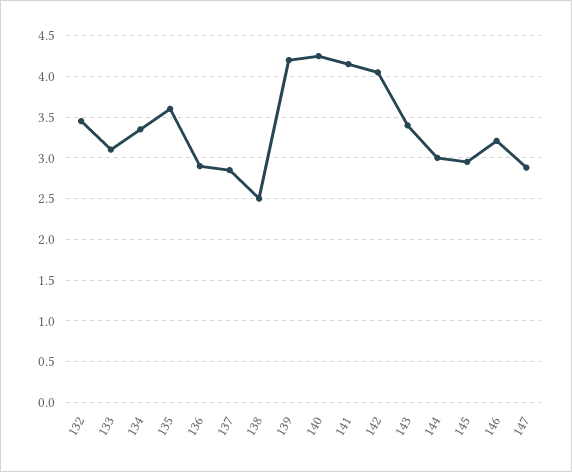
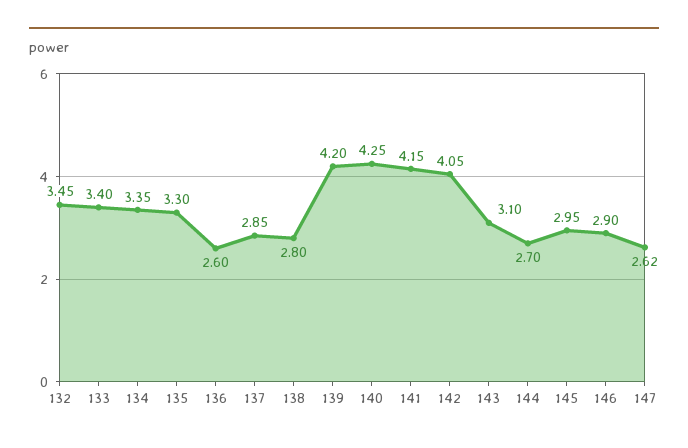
133: 3.1 -> 3.4
135: 3.6 -> 3.3
136: 2.9 -> 2.6
138: 2.5 -> 2.8
143: 3.4 -> 3.1
144: 3 -> 2.7
146: 3.2 -> 2.9
147: 2.9 -> 2.62

